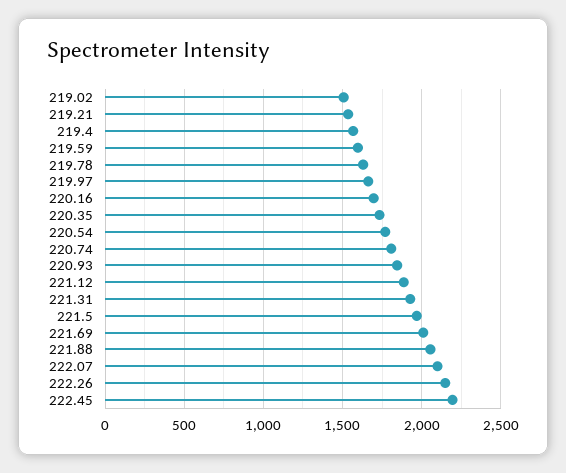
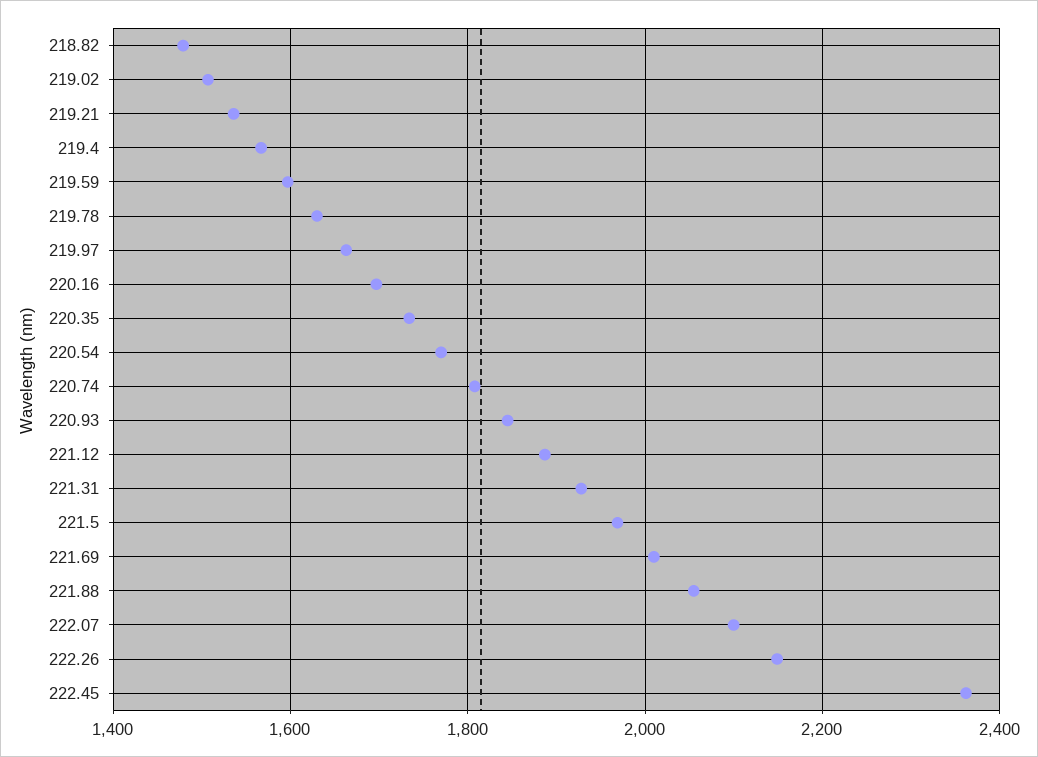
222.45: 2200 -> 2360
218.82: none -> 1480

